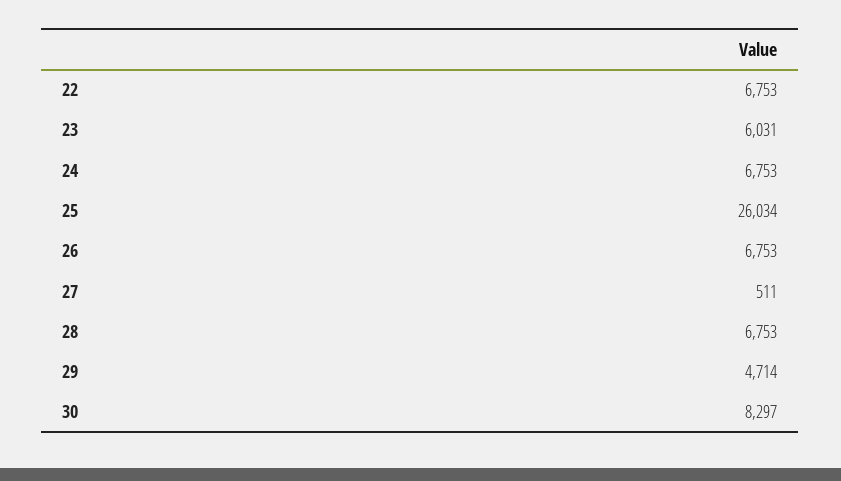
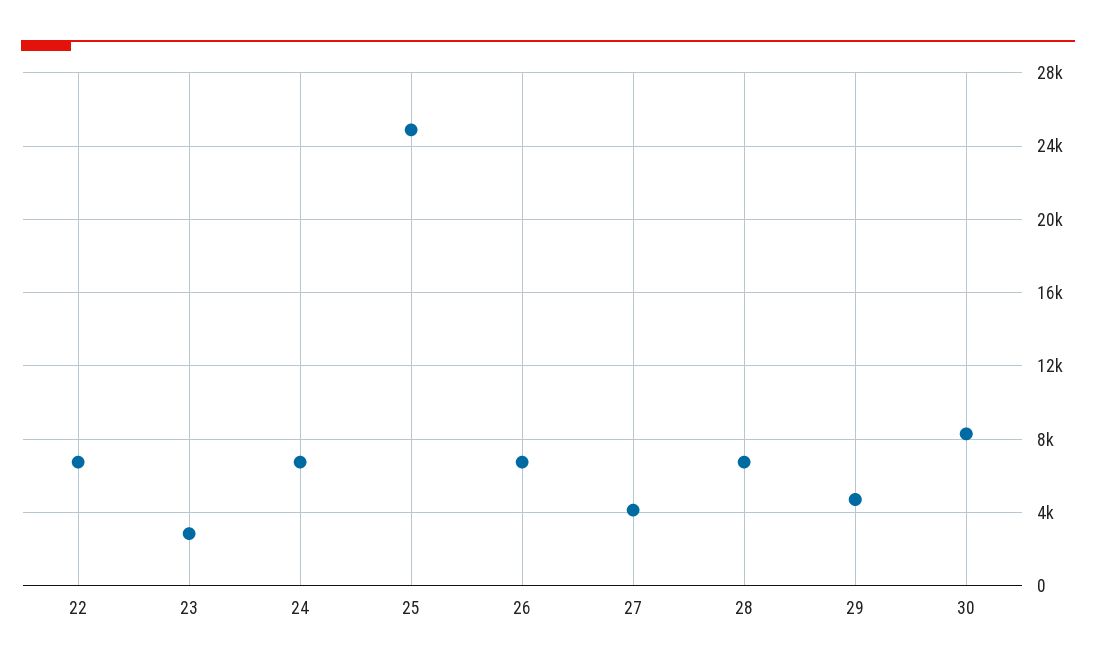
23: 6031 -> 3000
25: 26034 -> 25000
27: 511 -> 4000

